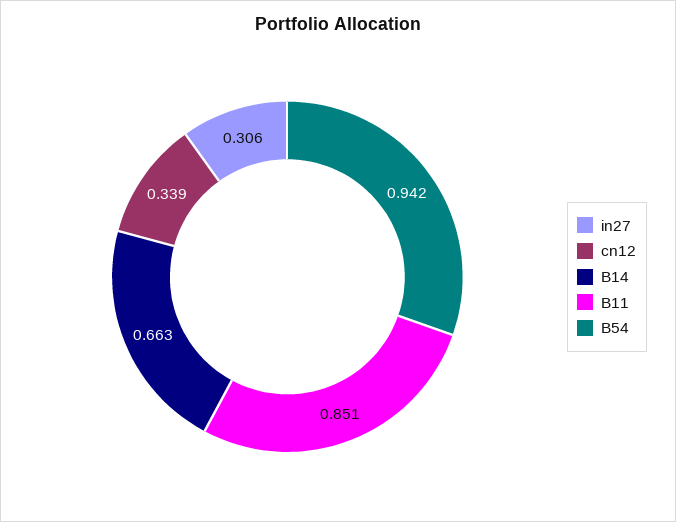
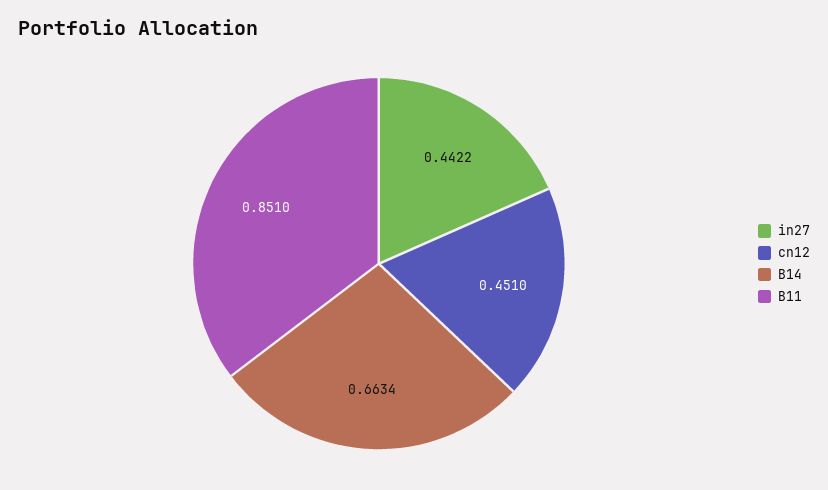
in27: 0.306 -> 0.4422
cn12: 0.339 -> 0.451
B54: 0.942 -> none

